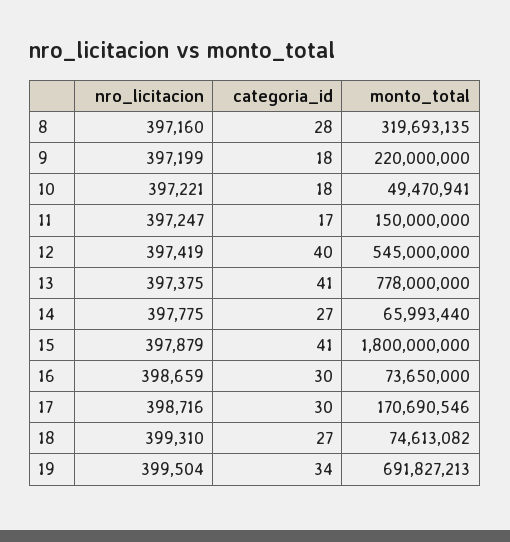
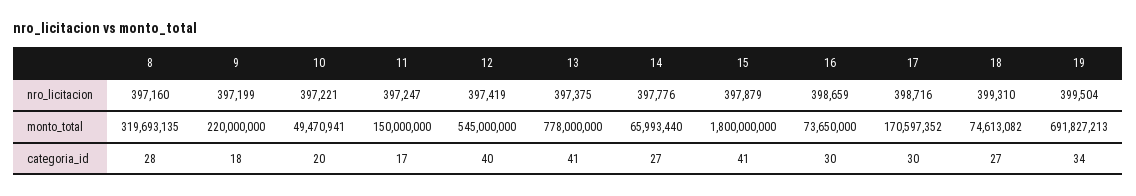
categoria_id, 10: 18 -> 20
nro_licitacion, 14: 397775 -> 397776
monto_total, 17: 170690546 -> 170597352

